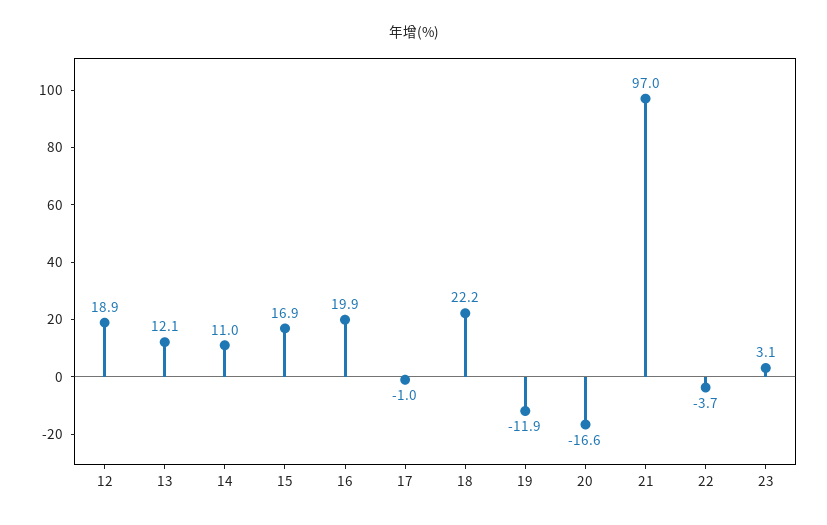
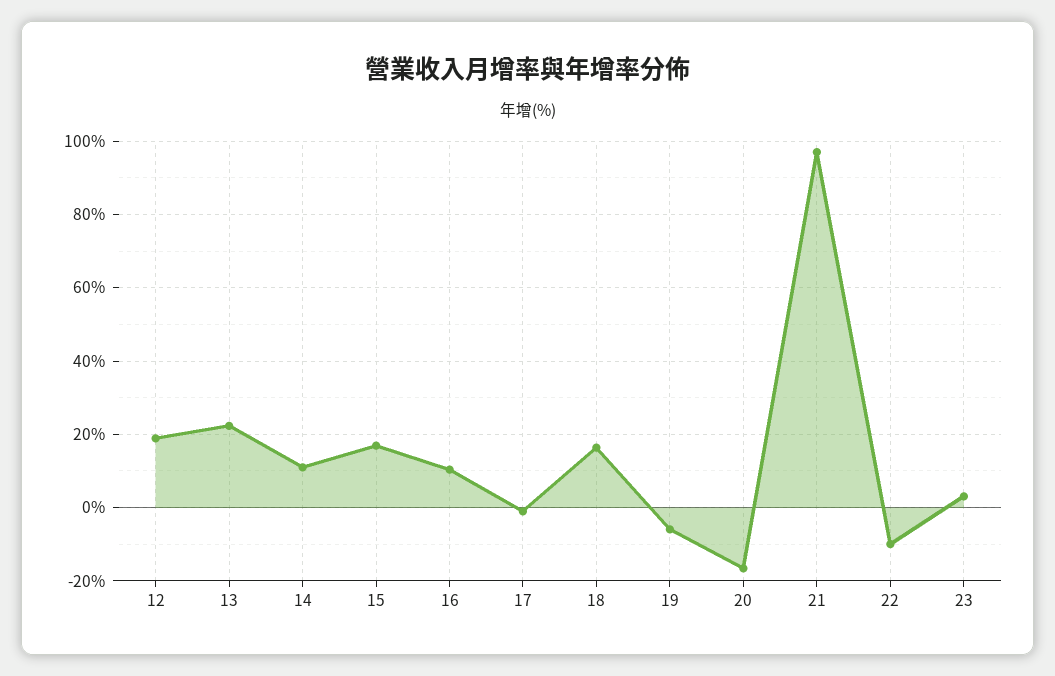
13: 12.1 -> 22
16: 19.9 -> 10
18: 22.2 -> 16
19: -11.9 -> -6
22: -3.7 -> -10

